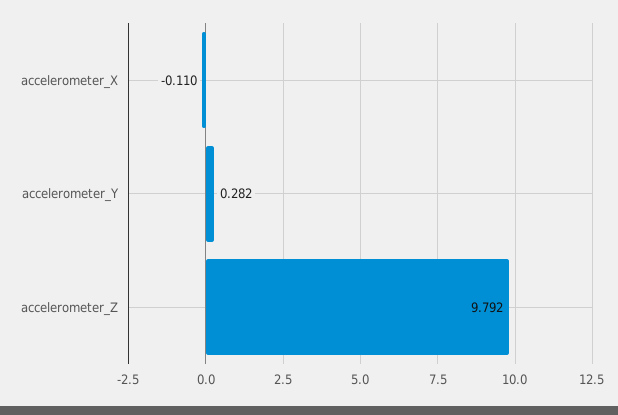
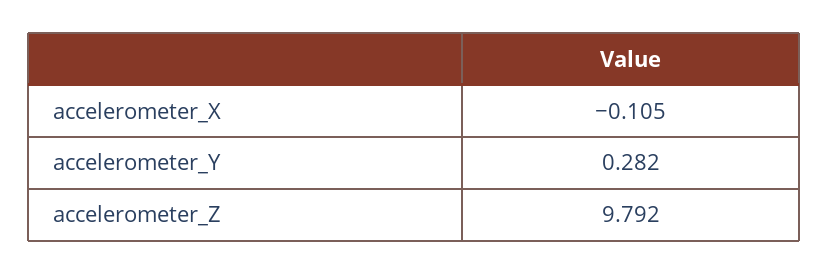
accelerometer_X: -0.11 -> -0.105

